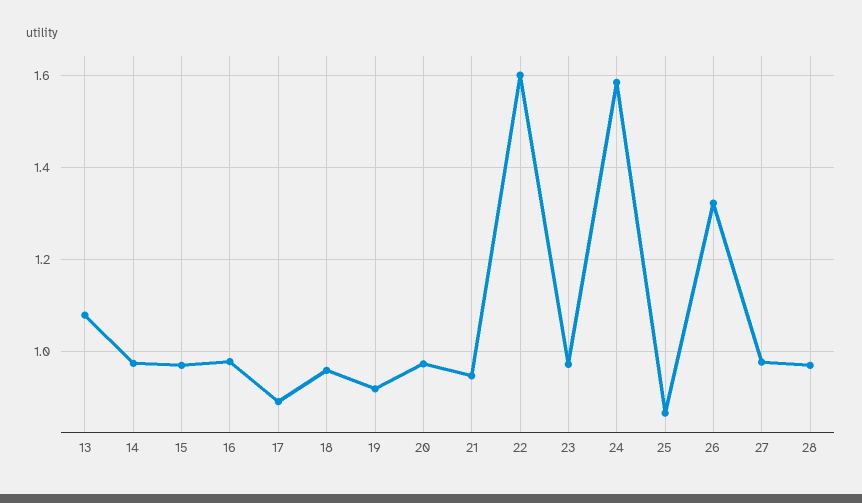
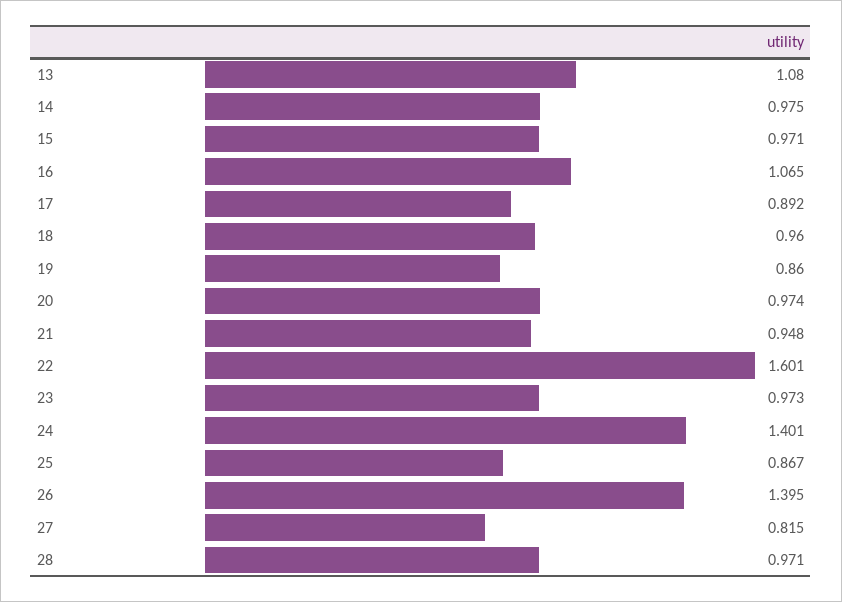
16: 0.98 -> 1.065
19: 0.92 -> 0.86
24: 1.58 -> 1.401
26: 1.32 -> 1.395
27: 0.98 -> 0.815

